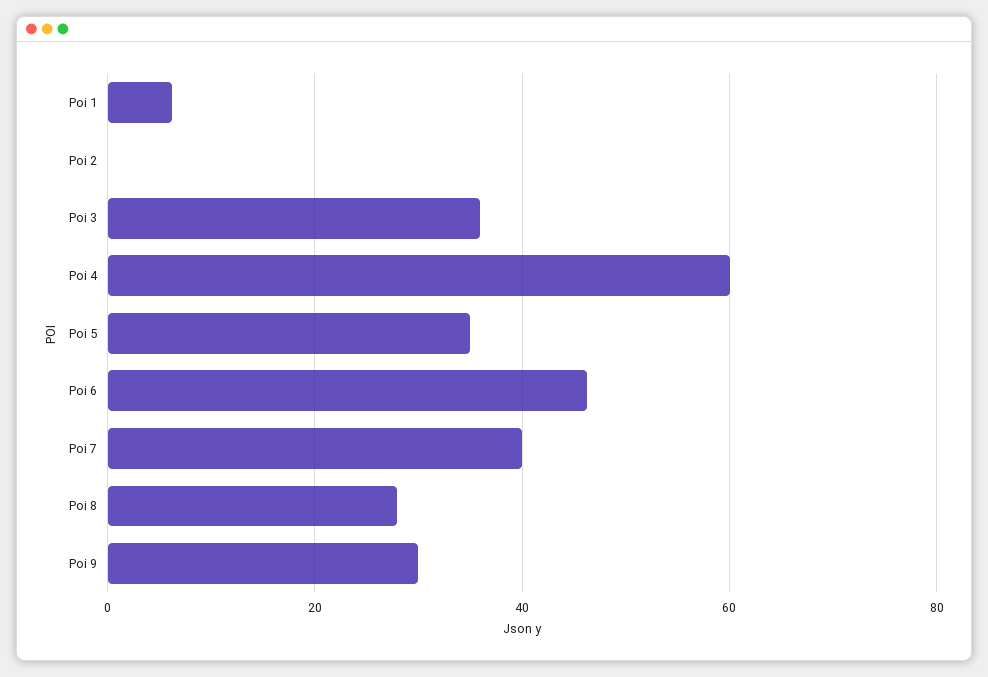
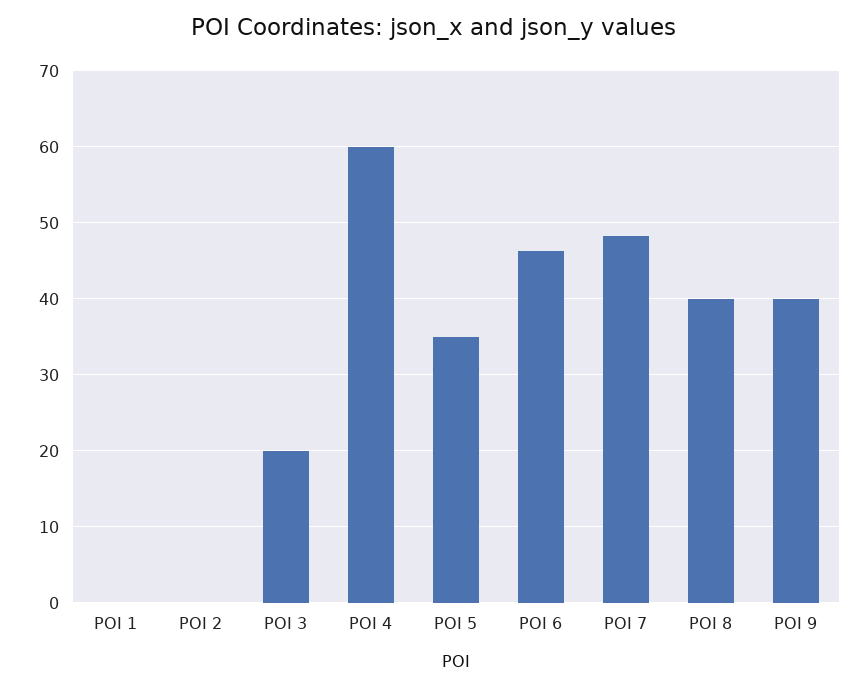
Poi 1: 6 -> 0
Poi 3: 36 -> 20
Poi 7: 40 -> 48
Poi 8: 28 -> 40
Poi 9: 30 -> 40

